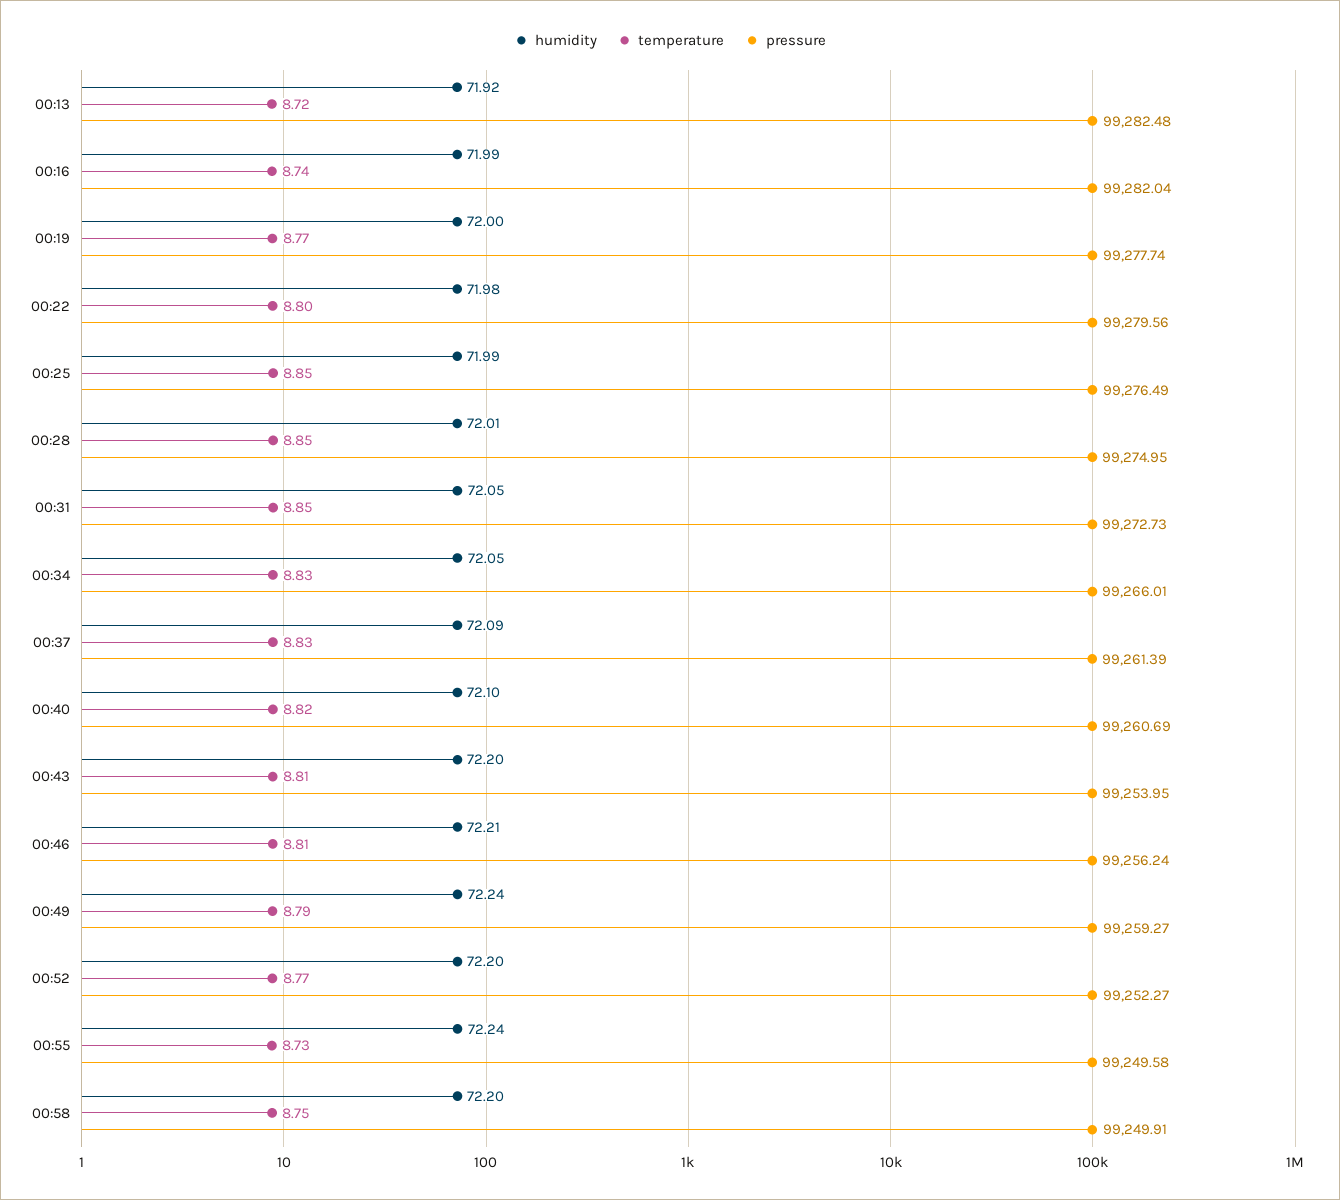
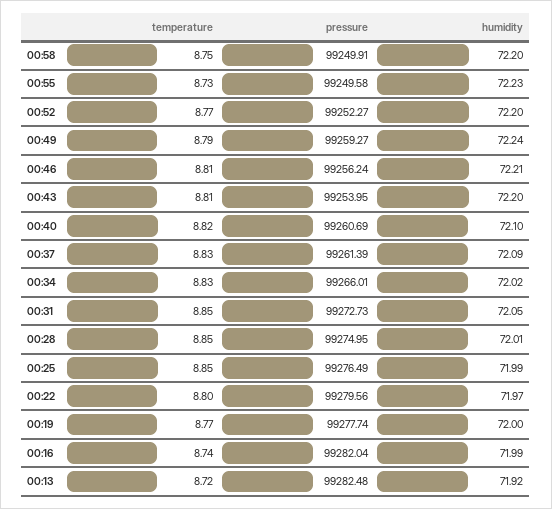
humidity, 00:22: 71.98 -> 71.97
humidity, 00:34: 72.05 -> 72.02
humidity, 00:55: 72.24 -> 72.23

